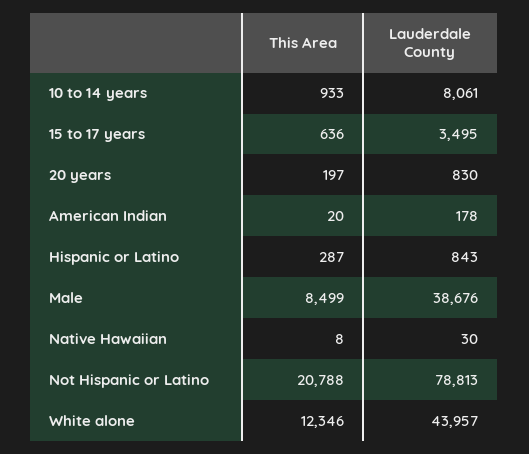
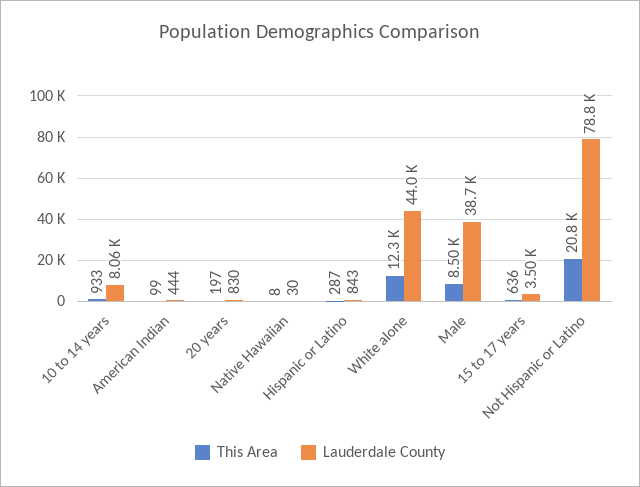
This Area, American Indian: 20 -> 99
Lauderdale County, American Indian: 178 -> 444

